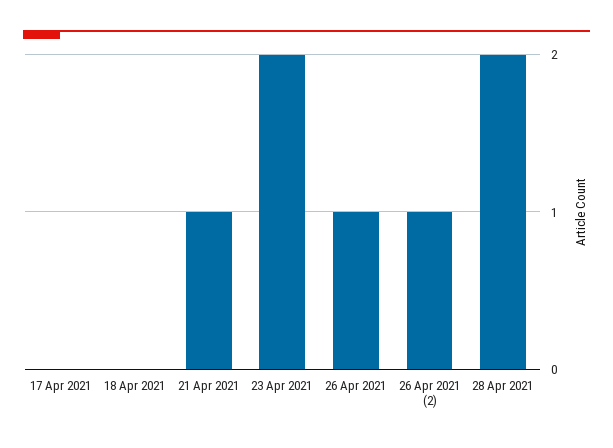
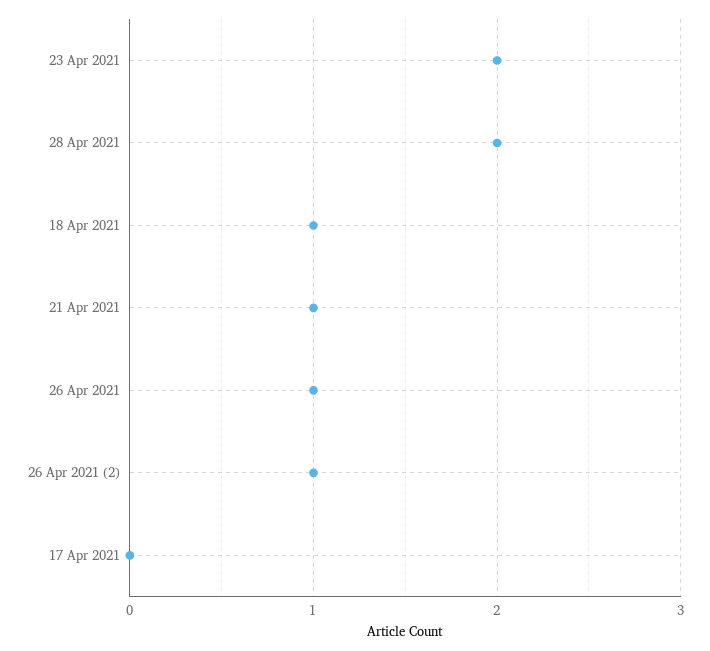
18 Apr 2021: 0 -> 1

